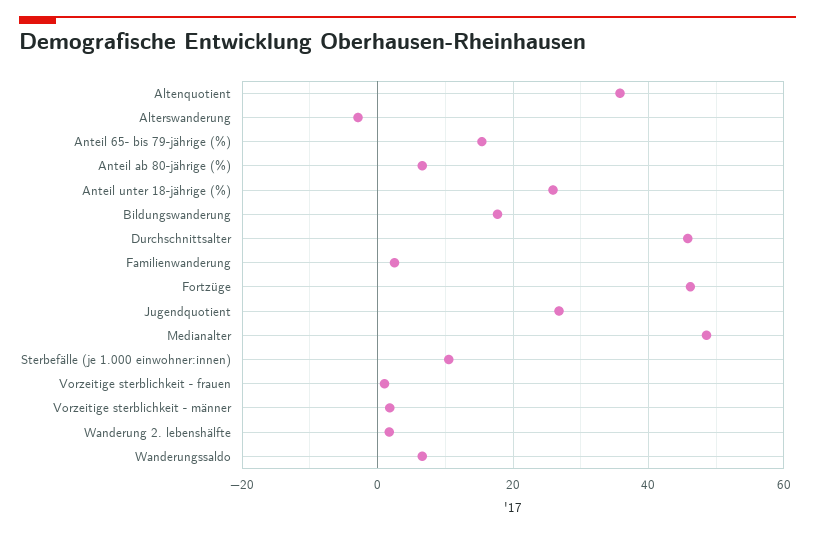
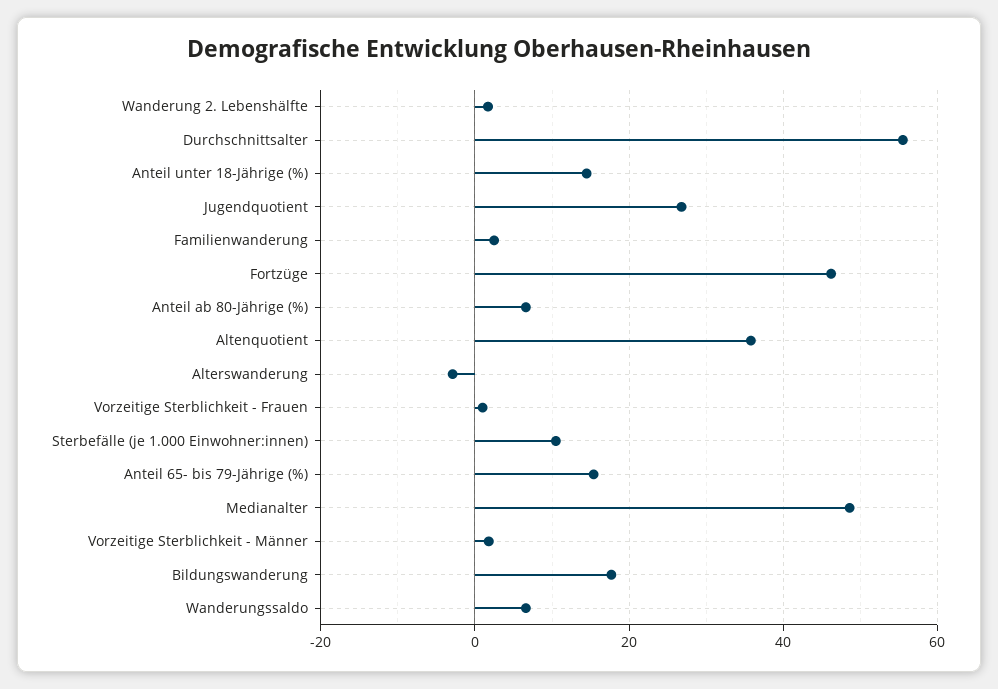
Anteil unter 18-jährige (%): 26 -> 14
Durchschnittsalter: 46 -> 56

